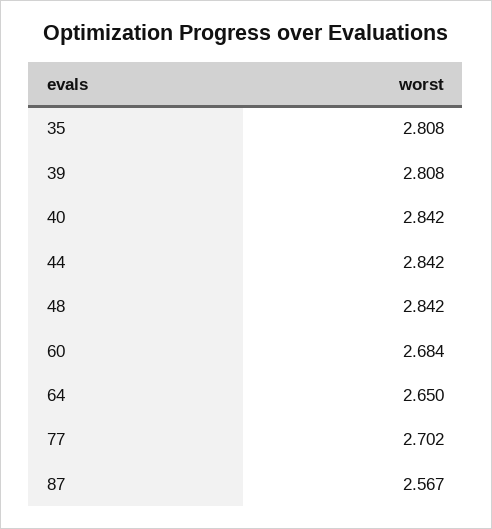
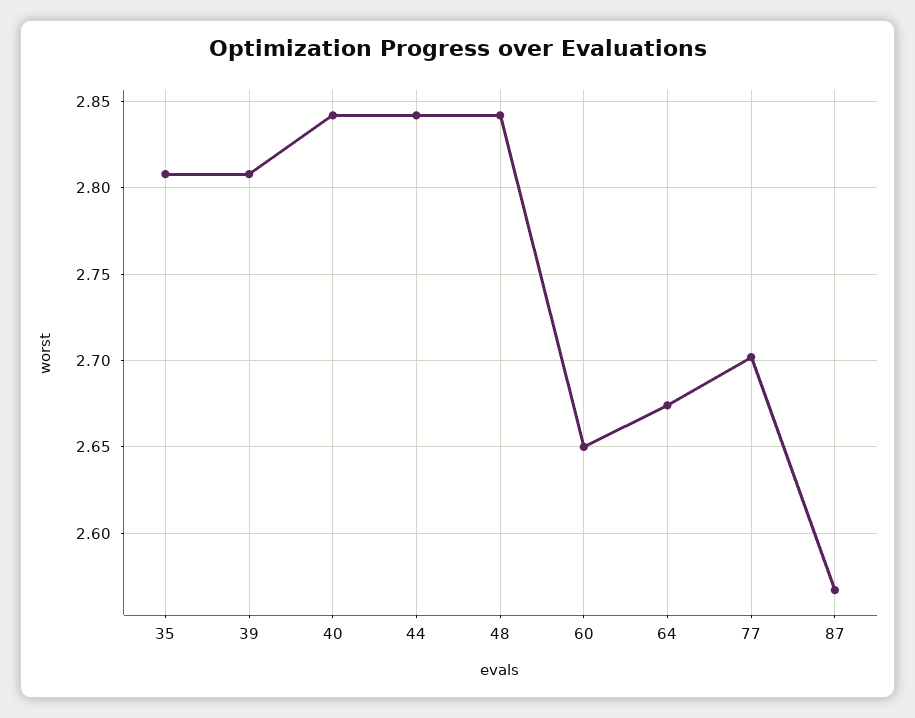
60: 2.684 -> 2.65
64: 2.65 -> 2.675

